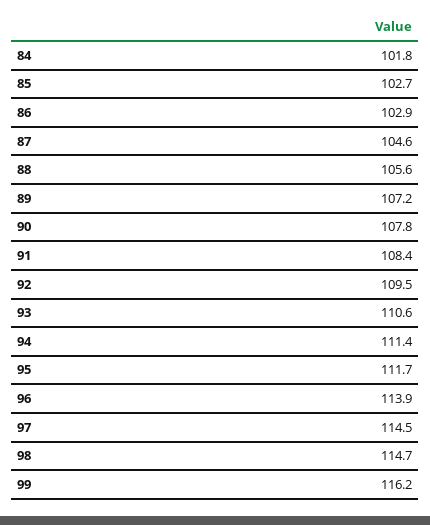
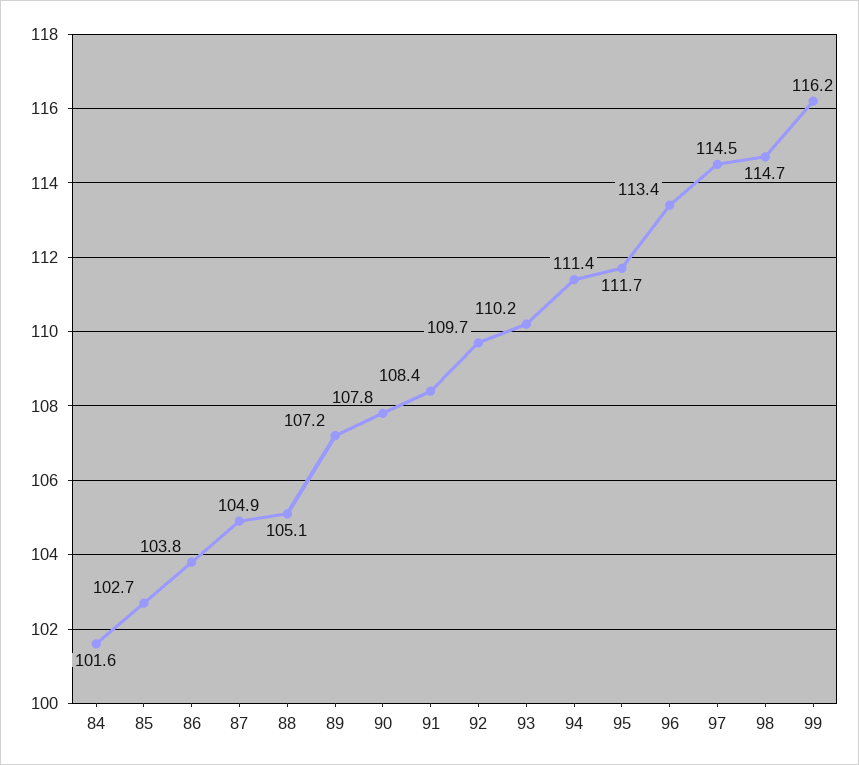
84: 101.8 -> 101.6
86: 102.9 -> 103.8
87: 104.6 -> 104.9
88: 105.6 -> 105.1
92: 109.5 -> 109.7
93: 110.6 -> 110.2
96: 113.9 -> 113.4

